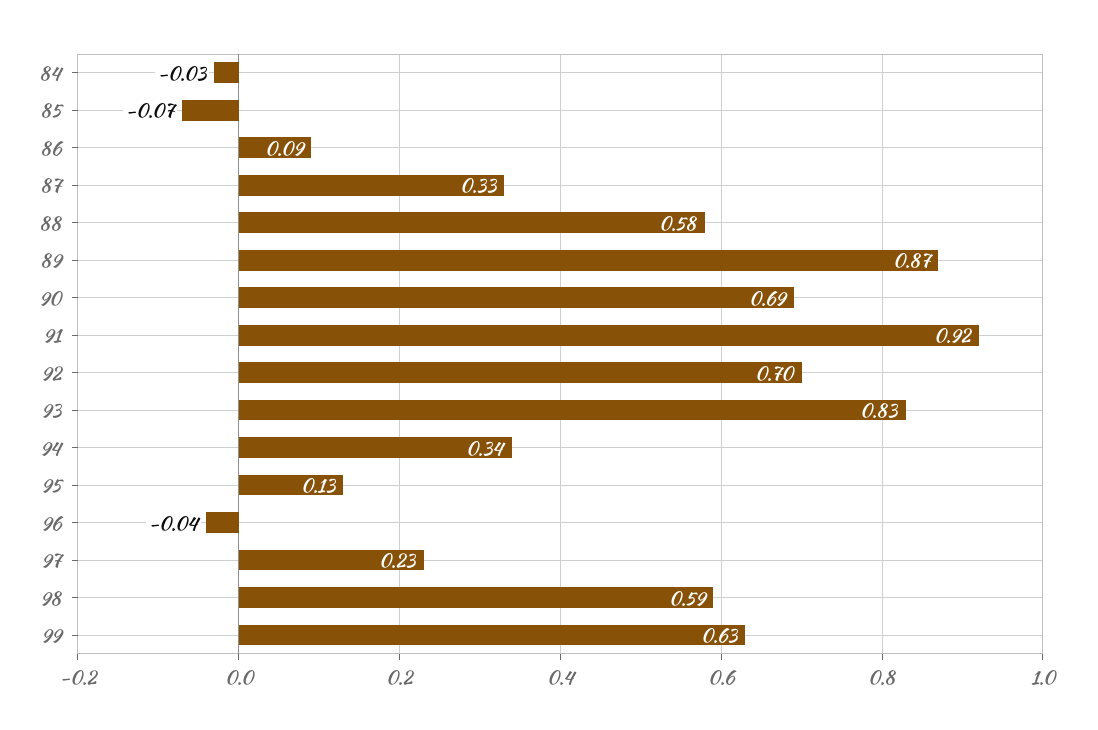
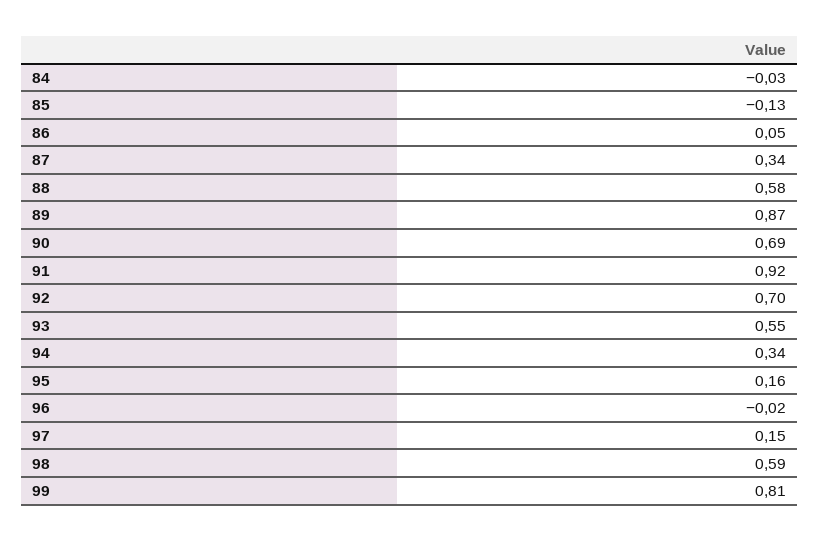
85: -0.07 -> -0.13
86: 0.09 -> 0.05
87: 0.33 -> 0.34
93: 0.83 -> 0.55
95: 0.13 -> 0.16
96: -0.04 -> -0.02
97: 0.23 -> 0.15
99: 0.63 -> 0.81

